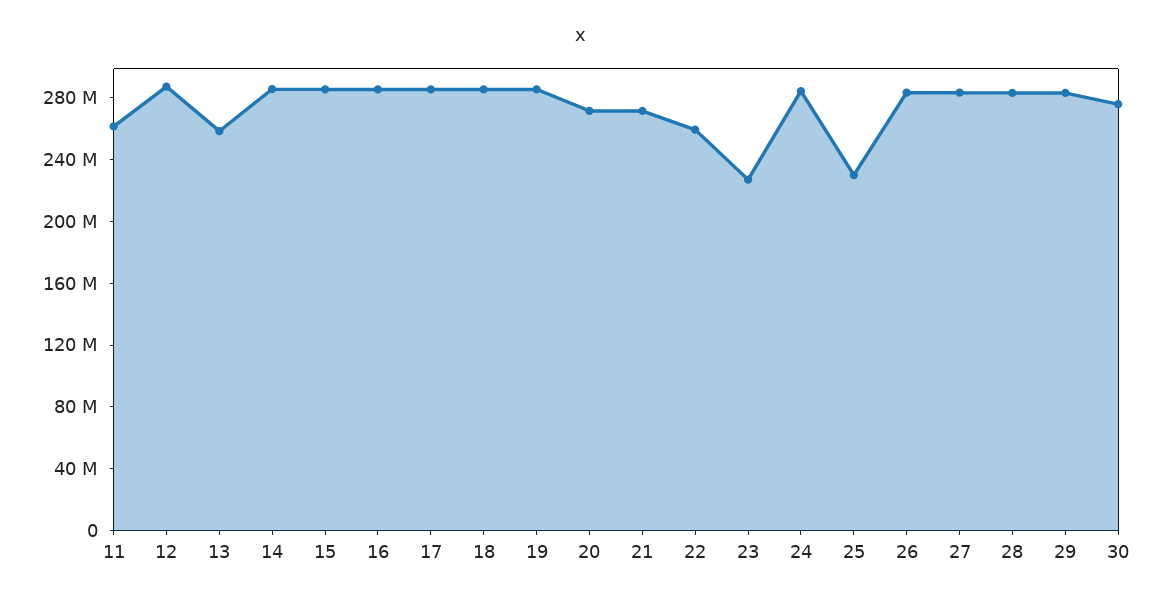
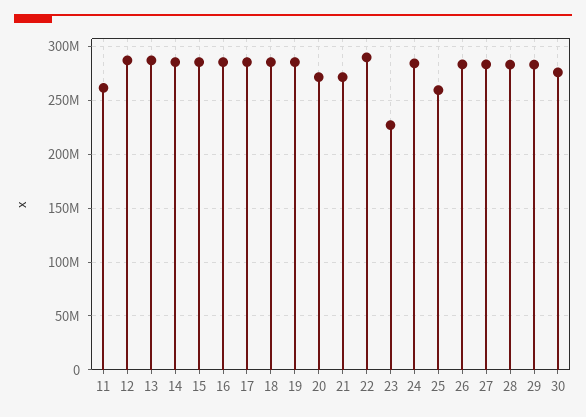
13: 260000000 -> 290000000
22: 260000000 -> 290000000
25: 230000000 -> 260000000

